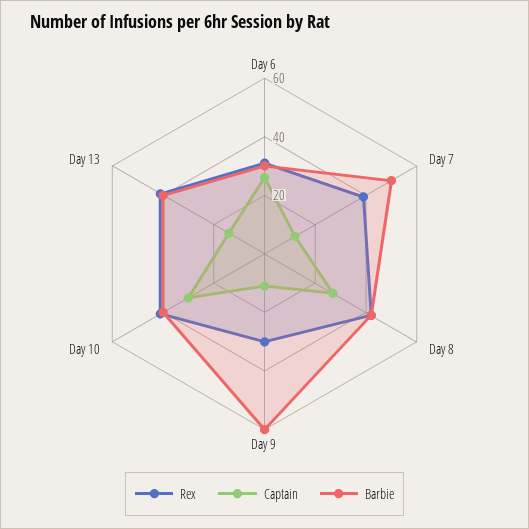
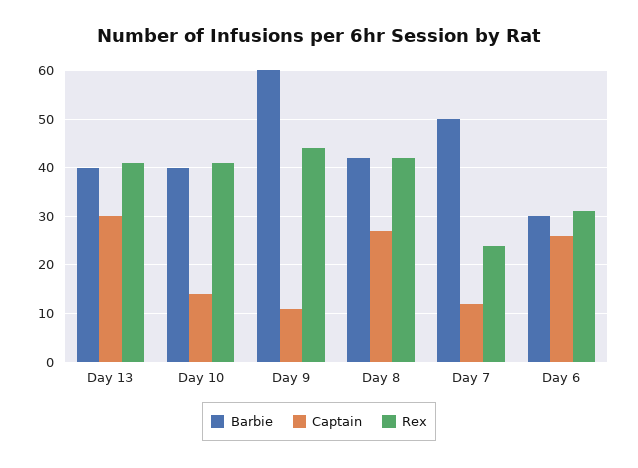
Rex, Day 7: 40 -> 25
Rex, Day 9: 30 -> 45
Captain, Day 10: 30 -> 15
Captain, Day 13: 15 -> 30

